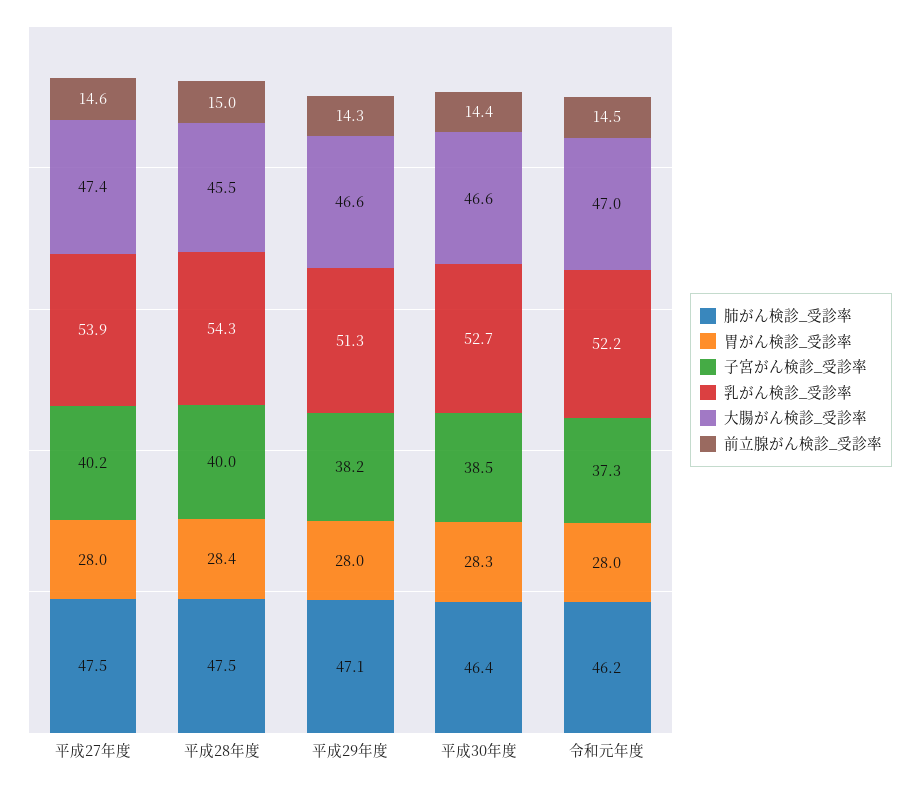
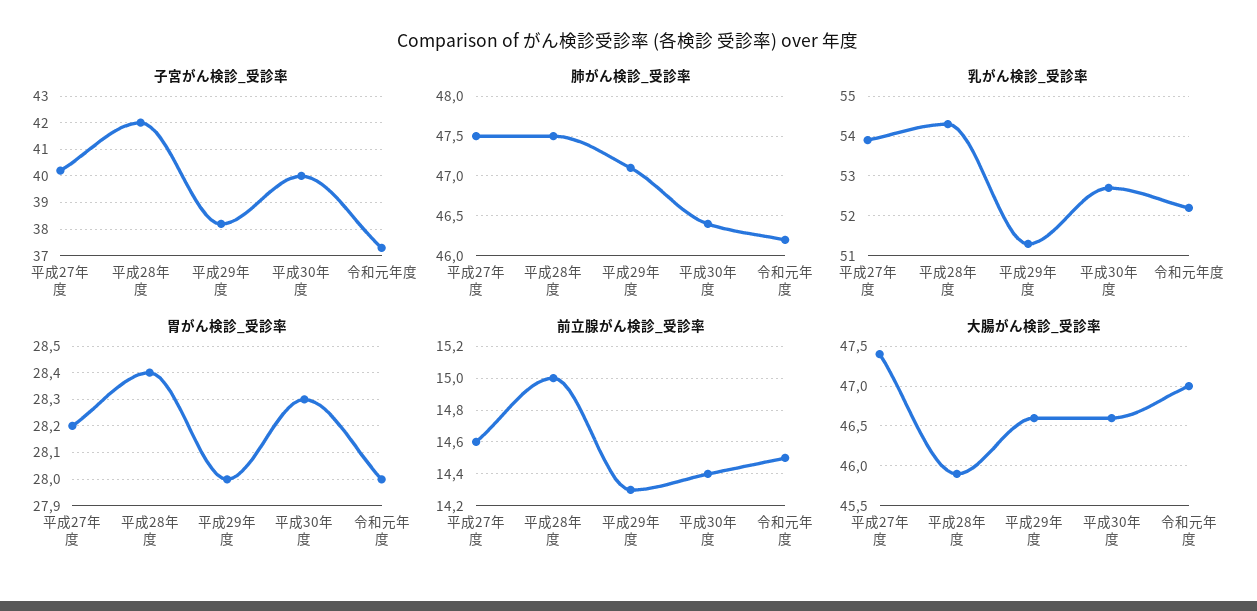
胃がん検診_受診率, 平成27年度: 28 -> 28.2
子宮がん検診_受診率, 平成28年度: 40 -> 42
大腸がん検診_受診率, 平成28年度: 45.5 -> 45.9
子宮がん検診_受診率, 平成30年度: 38.5 -> 40

